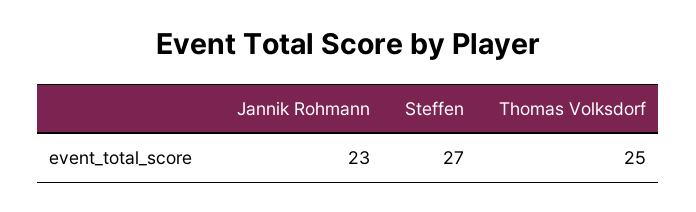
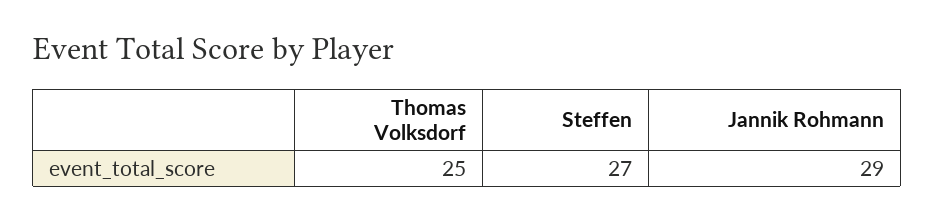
Jannik Rohmann: 23 -> 29

